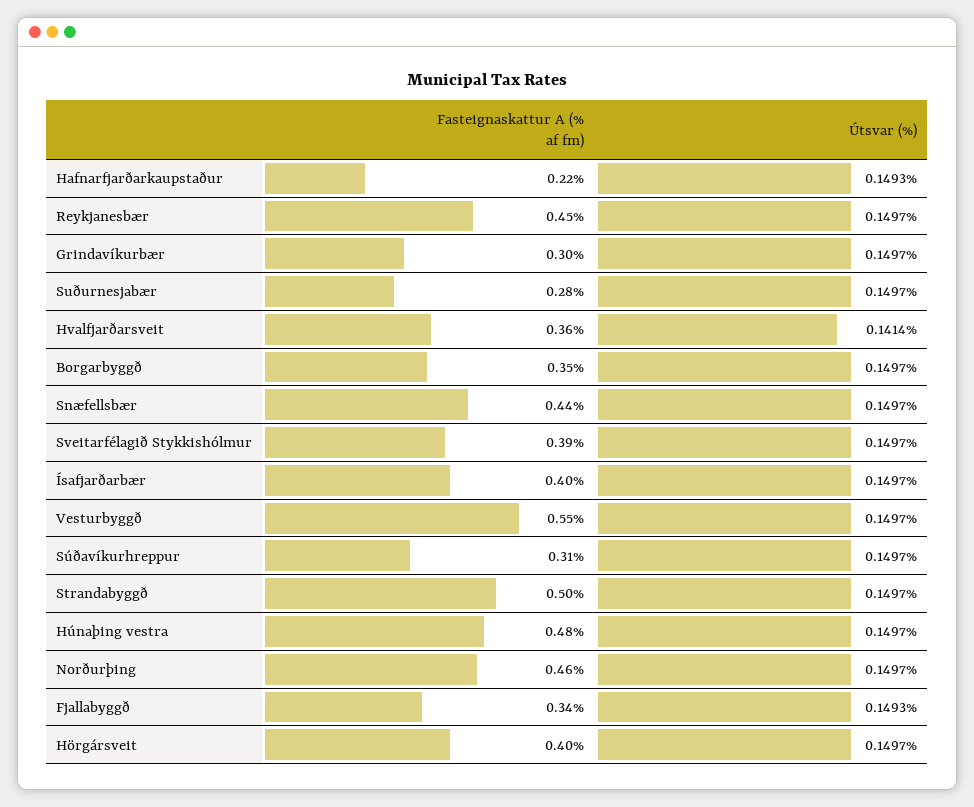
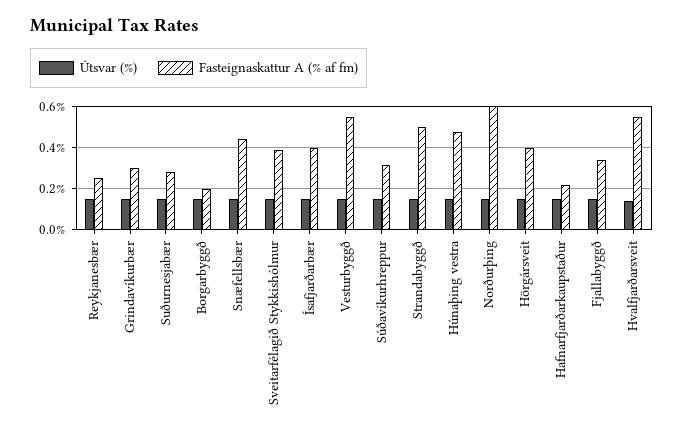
Fasteignaskattur A (% af fm), Reykjanesbær: 0.45 -> 0.25
Fasteignaskattur A (% af fm), Hvalfjarðarsveit: 0.36 -> 0.55
Fasteignaskattur A (% af fm), Borgarbyggð: 0.35 -> 0.2
Fasteignaskattur A (% af fm), Norðurþing: 0.46 -> 0.6

